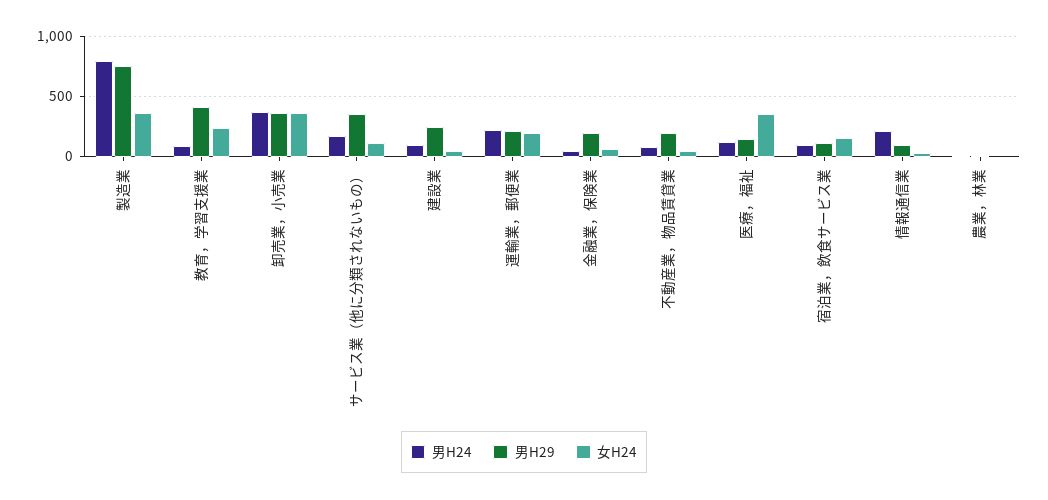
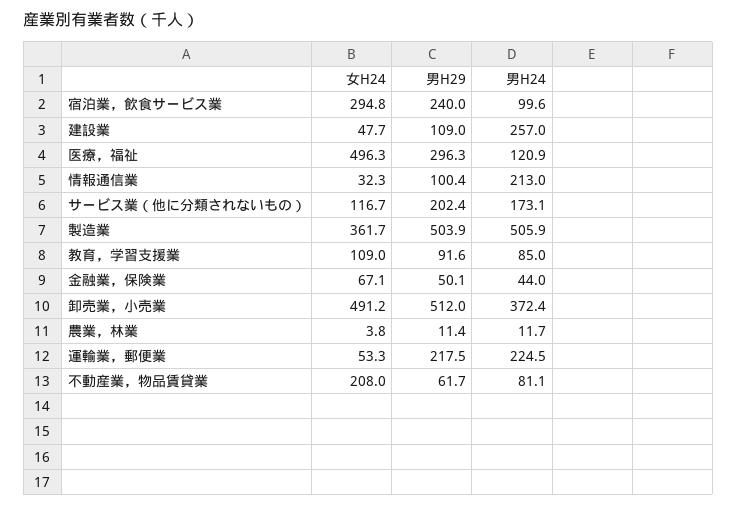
男H24, 製造業: 800 -> 505.9
男H29, 製造業: 750 -> 503.9
男H29, 教育，学習支援業: 400 -> 91.6
女H24, 教育，学習支援業: 250 -> 109
男H29, 卸売業，小売業: 350 -> 512
女H24, 卸売業，小売業: 350 -> 491.2
男H29, サービス業（他に分類されないもの）: 350 -> 202.4
男H24, 建設業: 100 -> 257
男H29, 建設業: 250 -> 109
女H24, 運輸業，郵便業: 200 -> 53.3
男H29, 金融業，保険業: 200 -> 50.1
男H29, 不動産業，物品賃貸業: 200 -> 61.7
女H24, 不動産業，物品賃貸業: 50 -> 208
男H29, 医療，福祉: 150 -> 296.3
女H24, 医療，福祉: 350 -> 496.3
男H29, 宿泊業，飲食サービス業: 100 -> 240
女H24, 宿泊業，飲食サービス業: 150 -> 294.8

